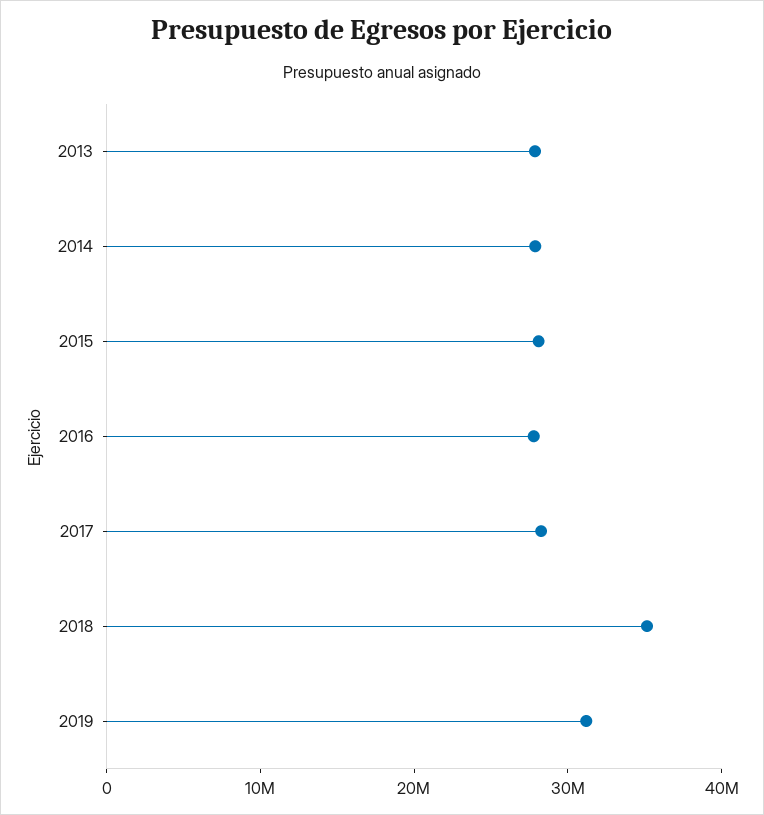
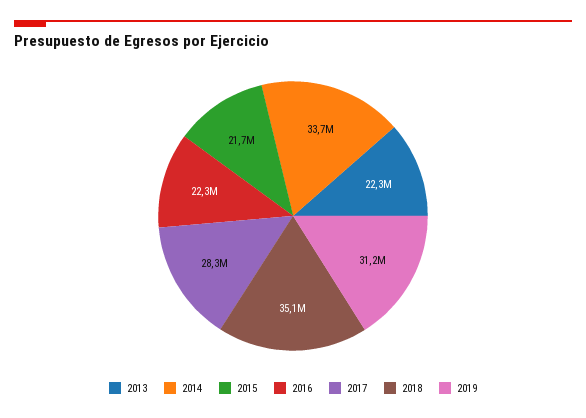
2013: 28000000 -> 22300000
2014: 28000000 -> 33700000
2015: 28000000 -> 21700000
2016: 28000000 -> 22300000

